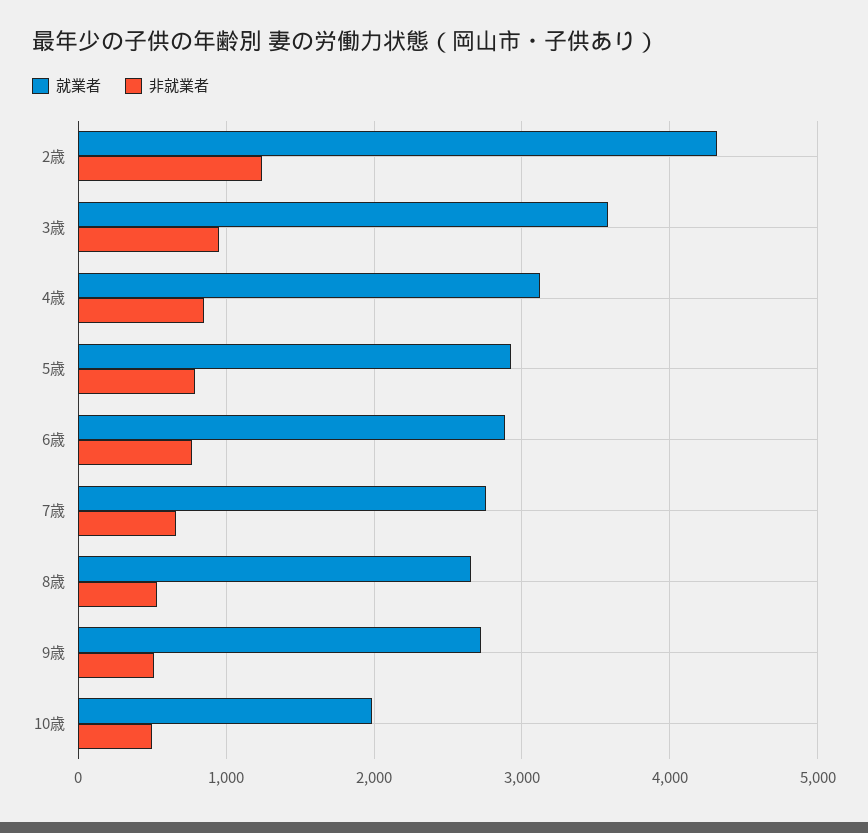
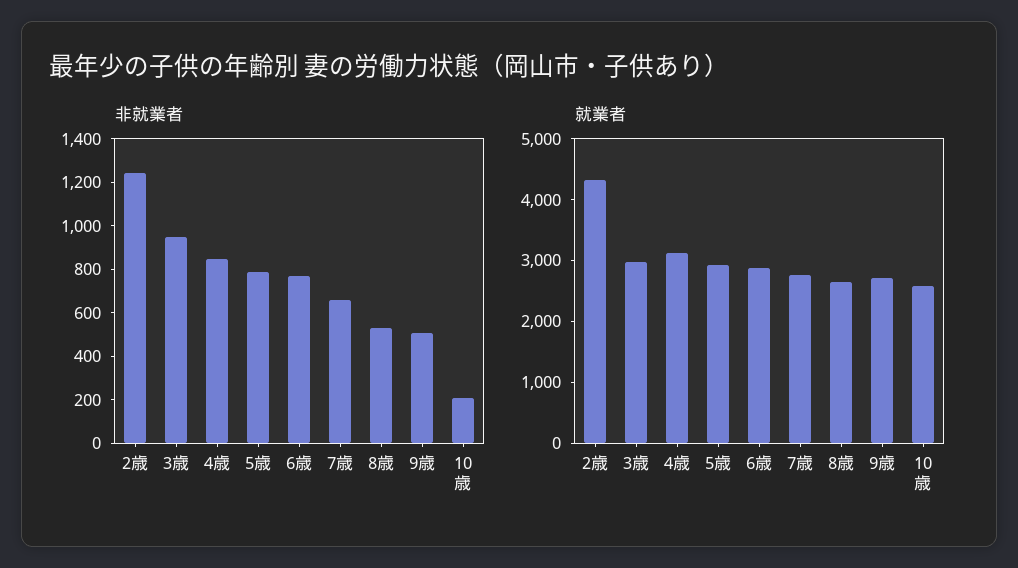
就業者, 3歳: 3600 -> 3000
就業者, 10歳: 2000 -> 2600
非就業者, 10歳: 500 -> 200

